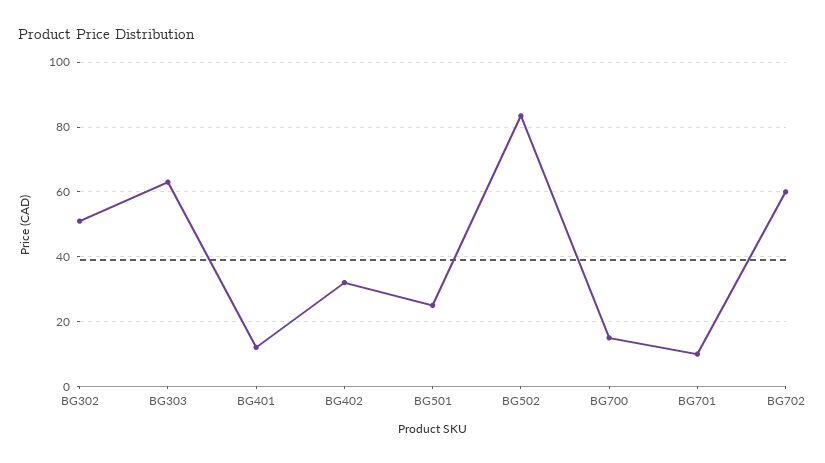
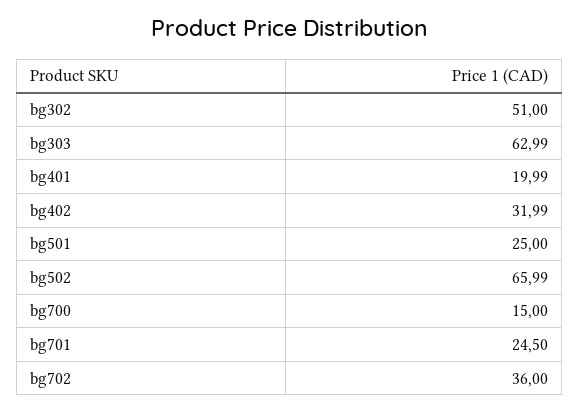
BG401: 12 -> 19.99
BG502: 84 -> 65.99
BG701: 10 -> 24.5
BG702: 60 -> 36

